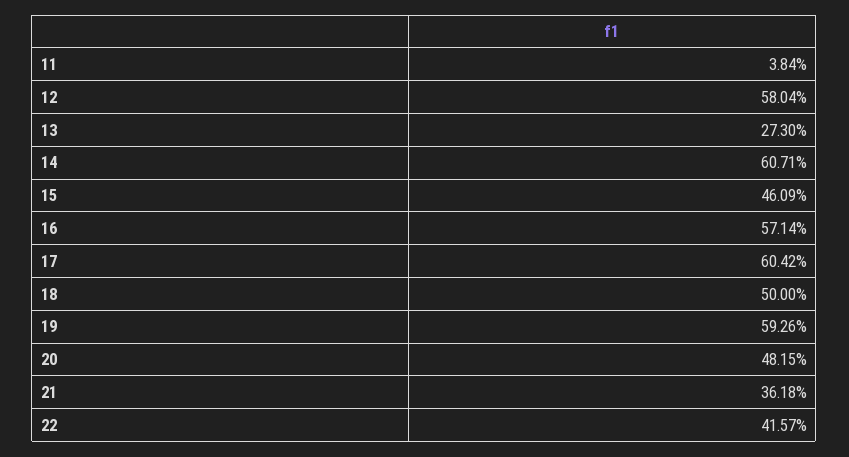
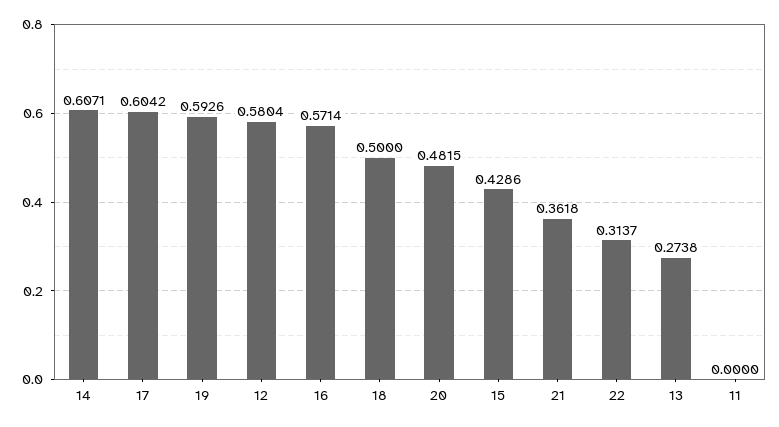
11: 0.0384 -> 0
13: 0.273 -> 0.2738
15: 0.4609 -> 0.4286
22: 0.4157 -> 0.3137

